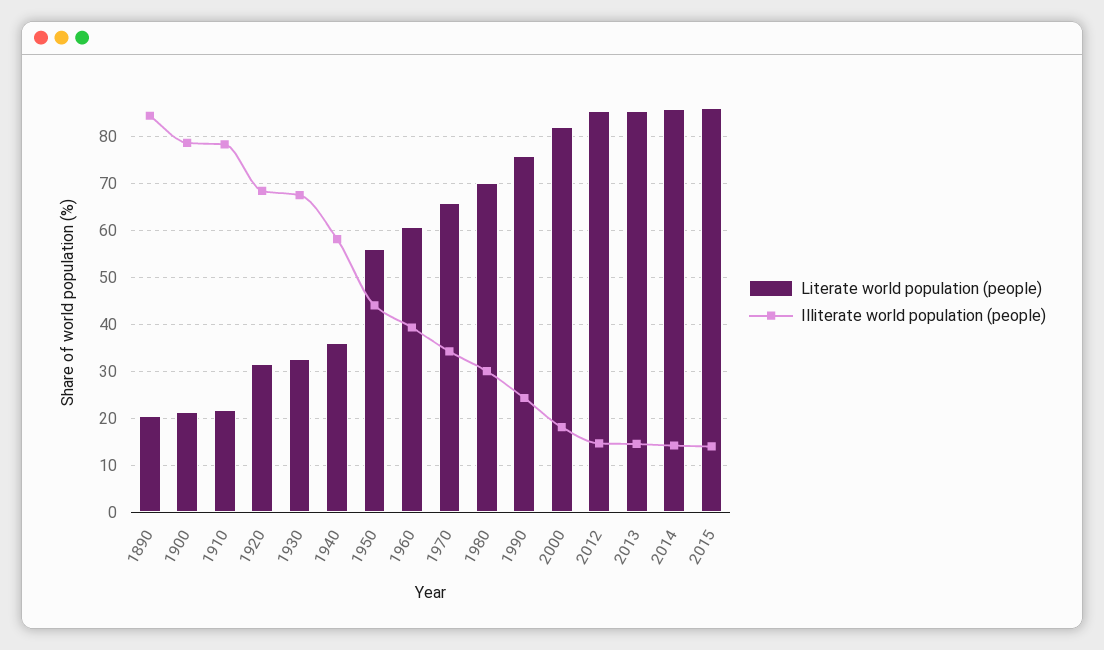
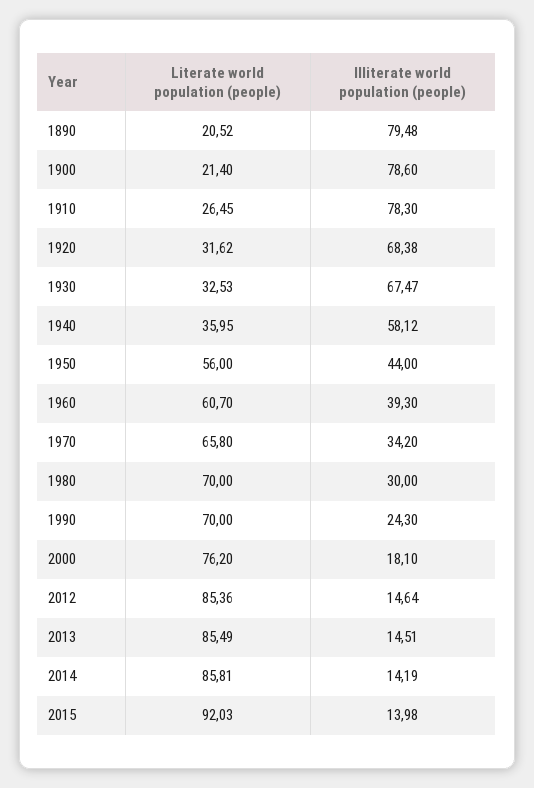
Illiterate world population (people), 1890: 84 -> 79.48
Literate world population (people), 1910: 22 -> 26.45
Literate world population (people), 1990: 76 -> 70
Literate world population (people), 2000: 82 -> 76.2
Literate world population (people), 2015: 86 -> 92.03

